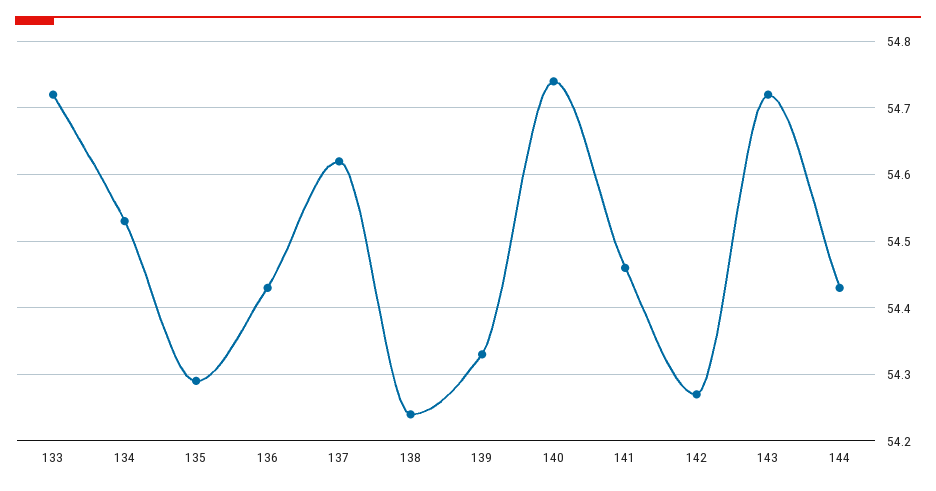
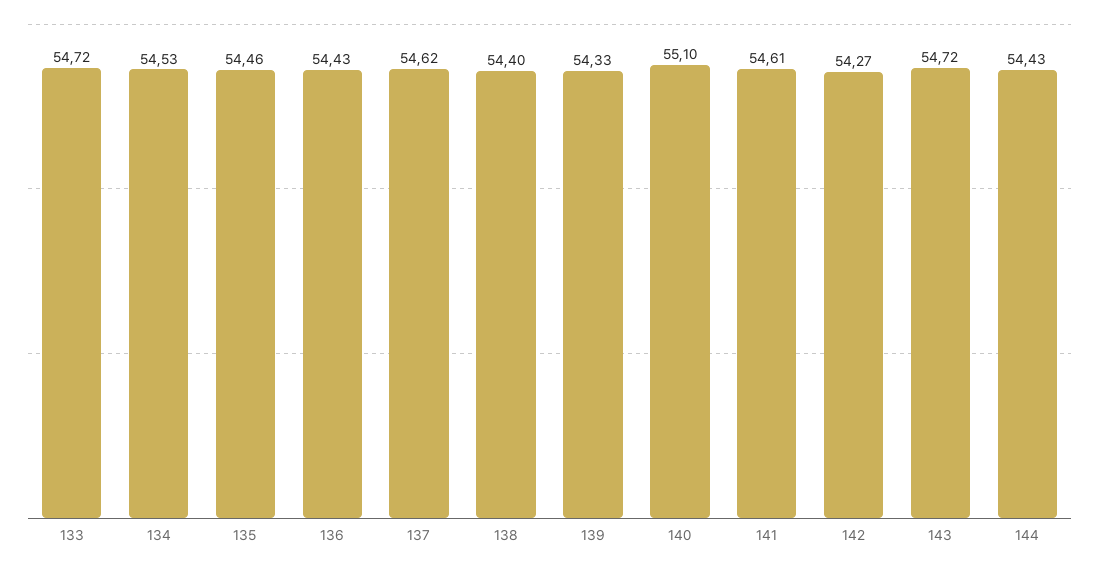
135: 54.29 -> 54.46
138: 54.24 -> 54.4
140: 54.74 -> 55.1
141: 54.46 -> 54.61

